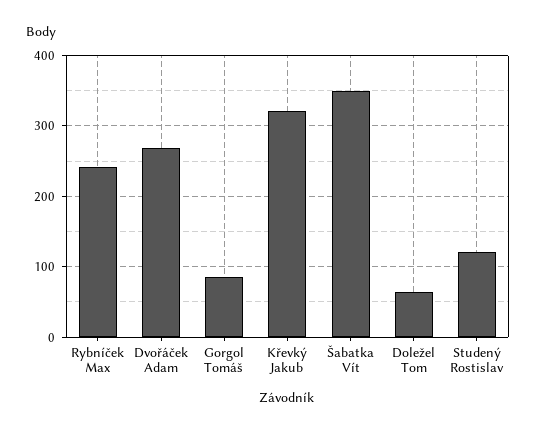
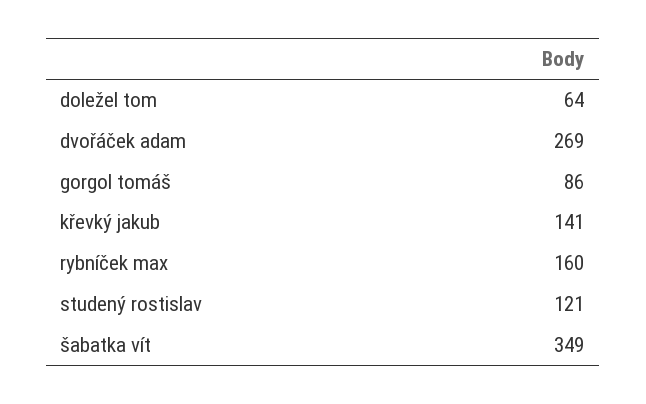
Rybníček Max: 240 -> 160
Křevký Jakub: 320 -> 141

